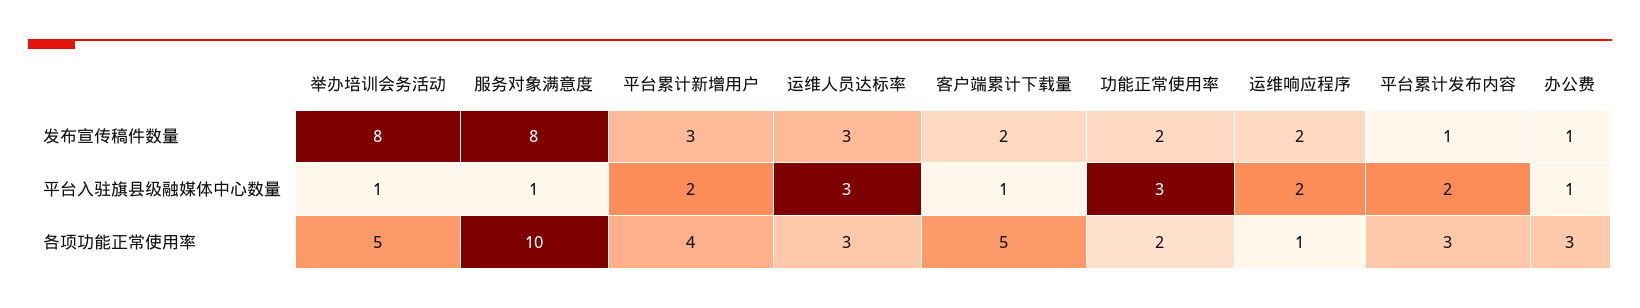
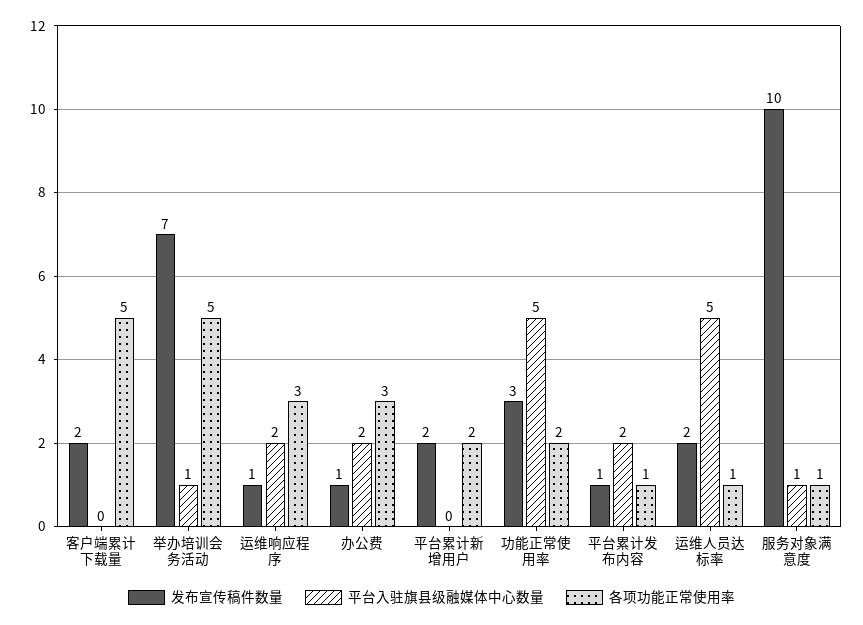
发布宣传稿件数量, 举办培训会务活动: 8 -> 7
发布宣传稿件数量, 服务对象满意度: 8 -> 10
发布宣传稿件数量, 平台累计新增用户: 3 -> 2
发布宣传稿件数量, 运维人员达标率: 3 -> 2
发布宣传稿件数量, 功能正常使用率: 2 -> 3
发布宣传稿件数量, 运维响应程序: 2 -> 1
平台入驻旗县级融媒体中心数量, 平台累计新增用户: 2 -> 0
平台入驻旗县级融媒体中心数量, 运维人员达标率: 3 -> 5
平台入驻旗县级融媒体中心数量, 客户端累计下载量: 1 -> 0
平台入驻旗县级融媒体中心数量, 功能正常使用率: 3 -> 5
平台入驻旗县级融媒体中心数量, 办公费: 1 -> 2
各项功能正常使用率, 服务对象满意度: 10 -> 1
各项功能正常使用率, 平台累计新增用户: 4 -> 2
各项功能正常使用率, 运维人员达标率: 3 -> 1
各项功能正常使用率, 运维响应程序: 1 -> 3
各项功能正常使用率, 平台累计发布内容: 3 -> 1

